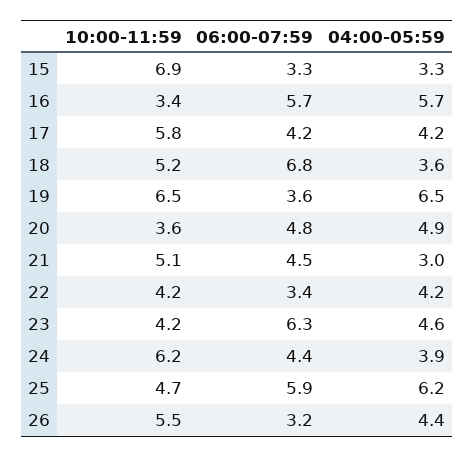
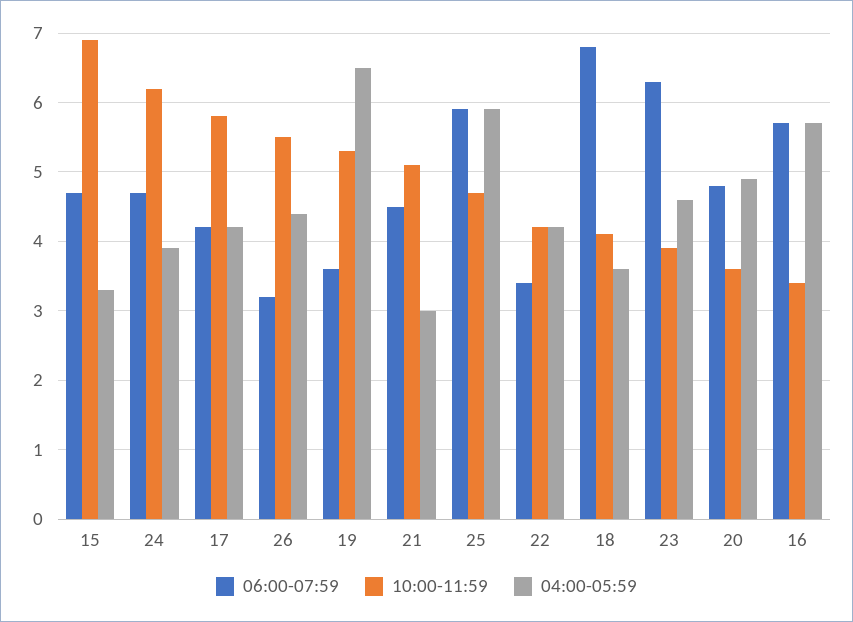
06:00-07:59, 15: 3.3 -> 4.7
10:00-11:59, 18: 5.2 -> 4.1
10:00-11:59, 19: 6.5 -> 5.3
10:00-11:59, 23: 4.2 -> 3.9
06:00-07:59, 24: 4.4 -> 4.7
04:00-05:59, 25: 6.2 -> 5.9

